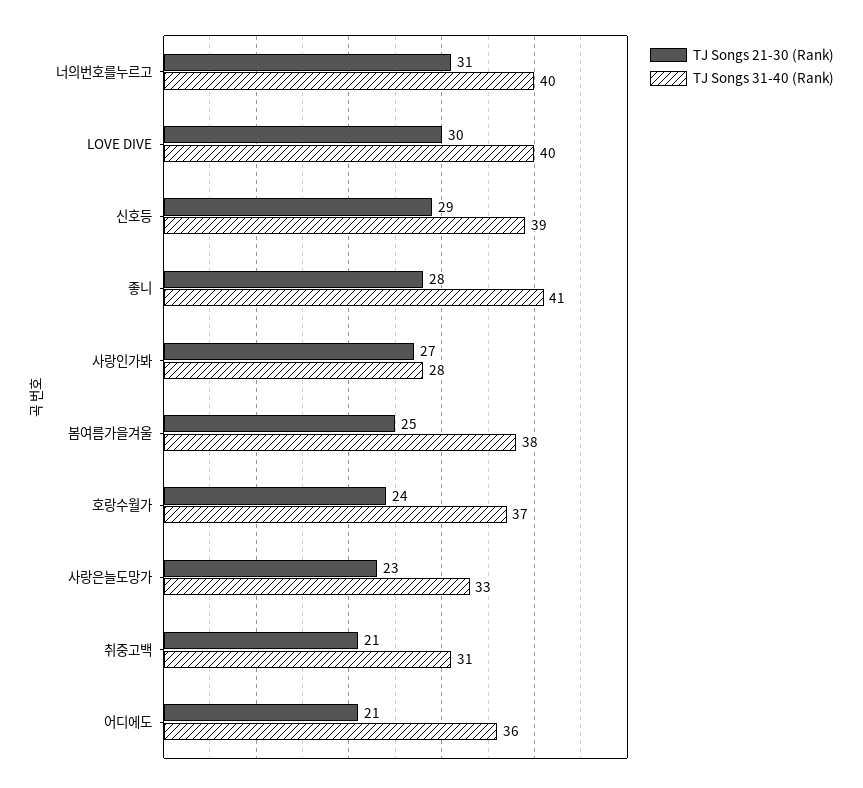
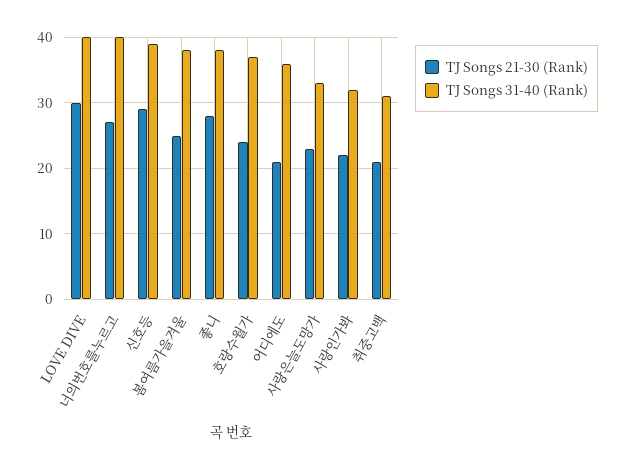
TJ Songs 21-30 (Rank), 너의번호를누르고: 31 -> 27
TJ Songs 31-40 (Rank), 좋니: 41 -> 38
TJ Songs 21-30 (Rank), 사랑인가봐: 27 -> 22
TJ Songs 31-40 (Rank), 사랑인가봐: 28 -> 32

